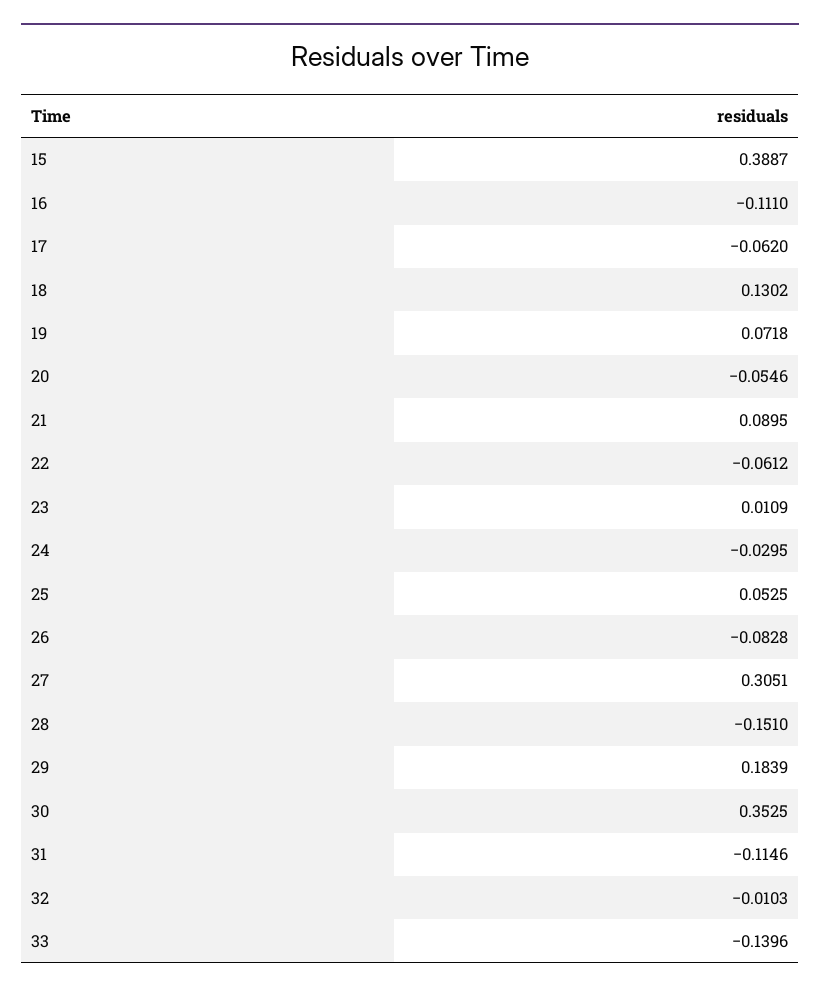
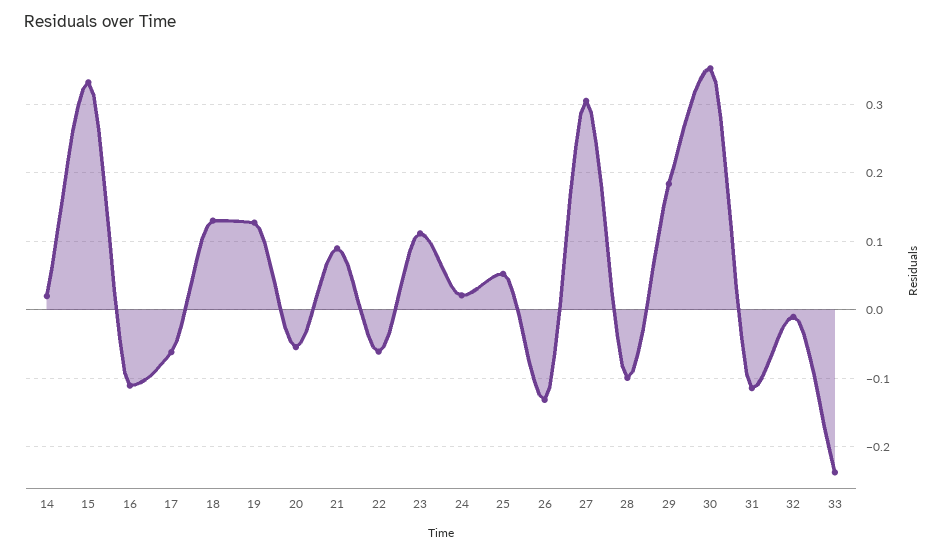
15: 0.3887 -> 0.33
19: 0.0718 -> 0.13
23: 0.0109 -> 0.11
24: -0.0295 -> 0.02
26: -0.0828 -> -0.13
28: -0.151 -> -0.1
33: -0.1396 -> -0.24
14: none -> 0.02

